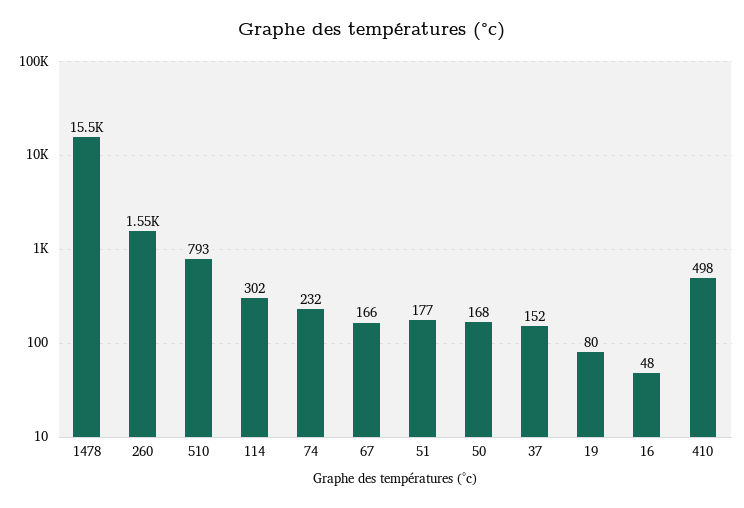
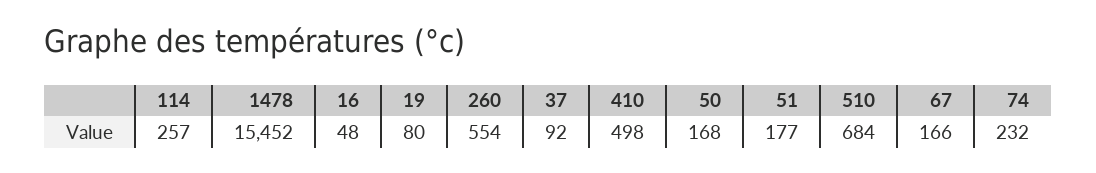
260: 1550 -> 554
510: 793 -> 684
114: 302 -> 257
37: 152 -> 92

